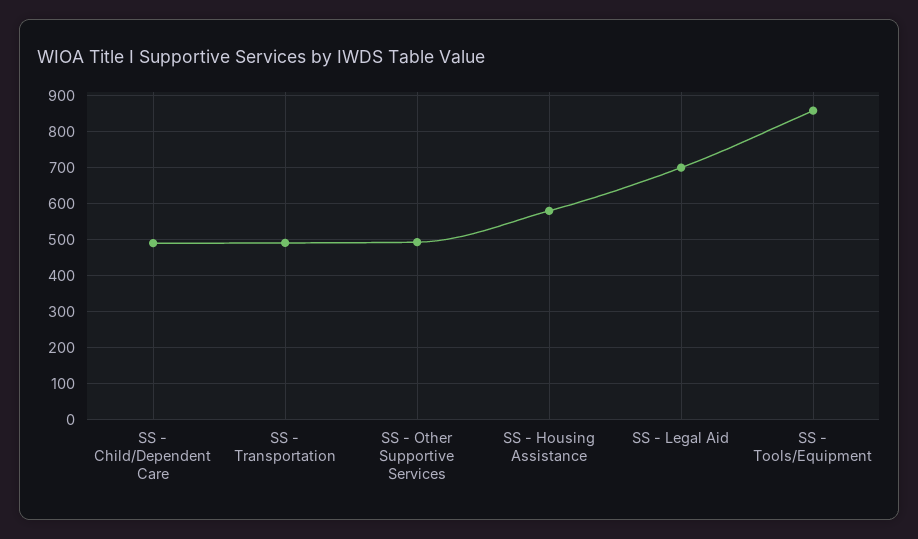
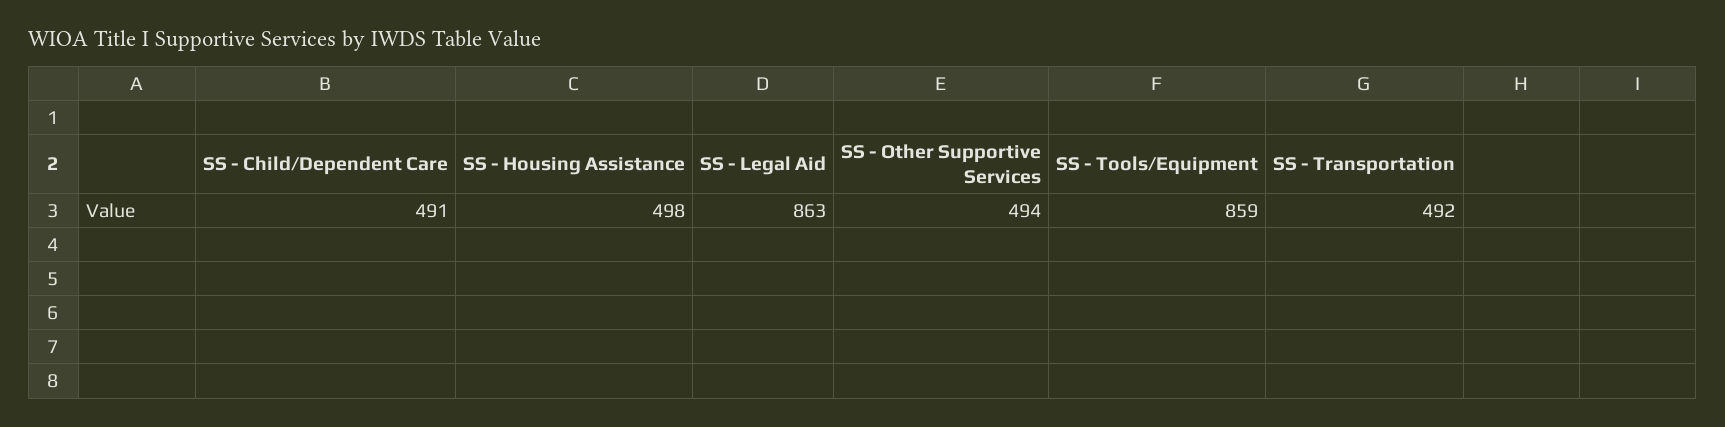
SS - Housing Assistance: 580 -> 498
SS - Legal Aid: 700 -> 863

